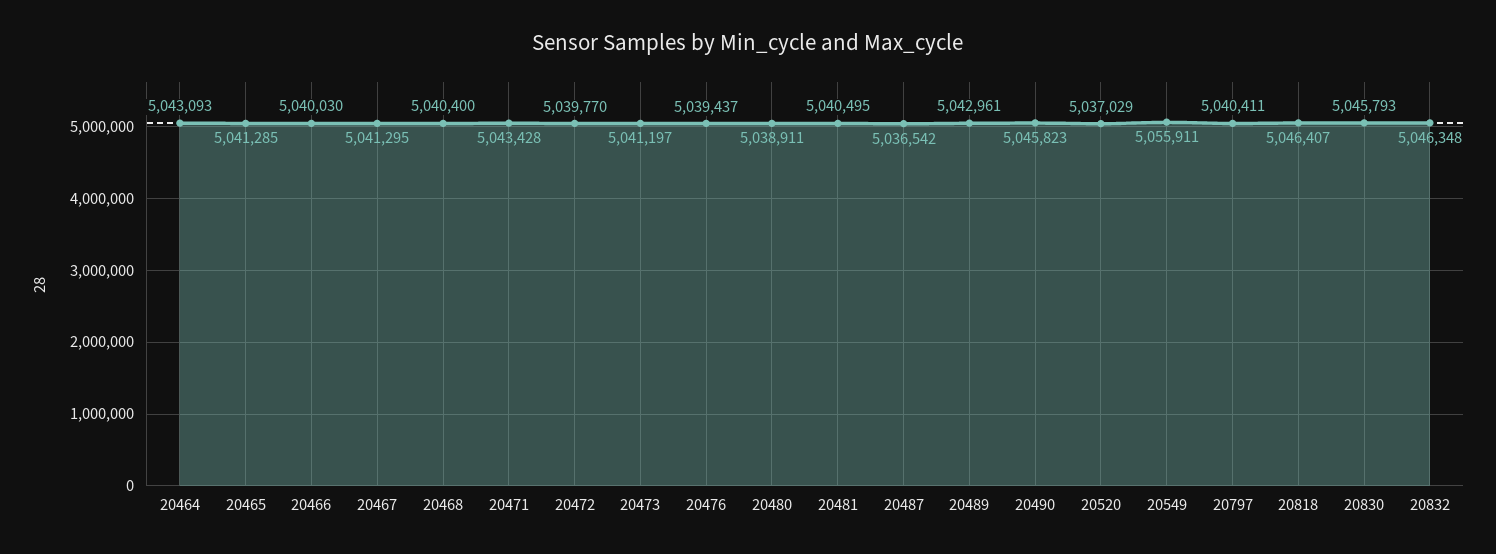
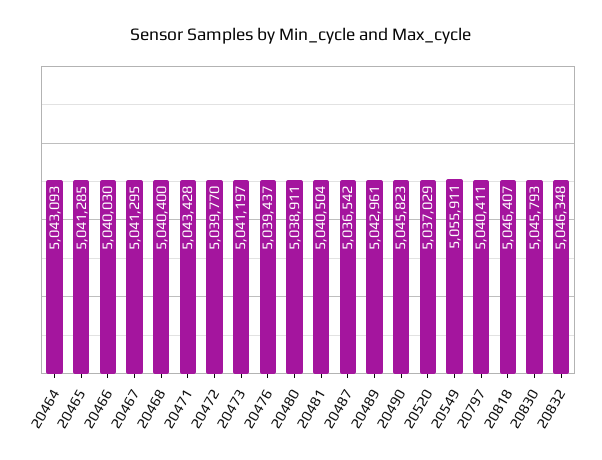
20481: 5040495 -> 5040504

